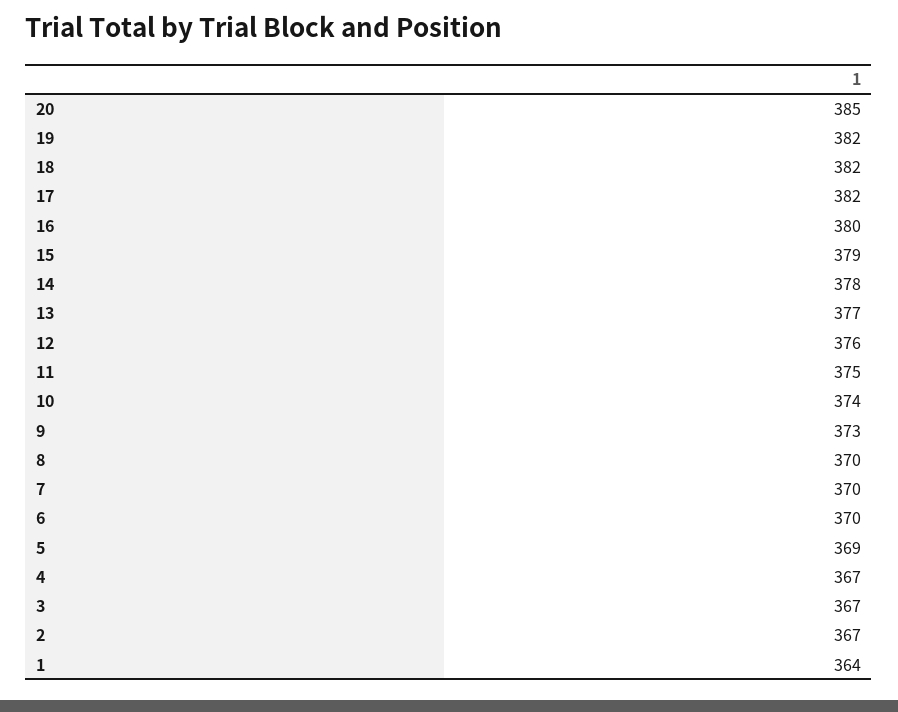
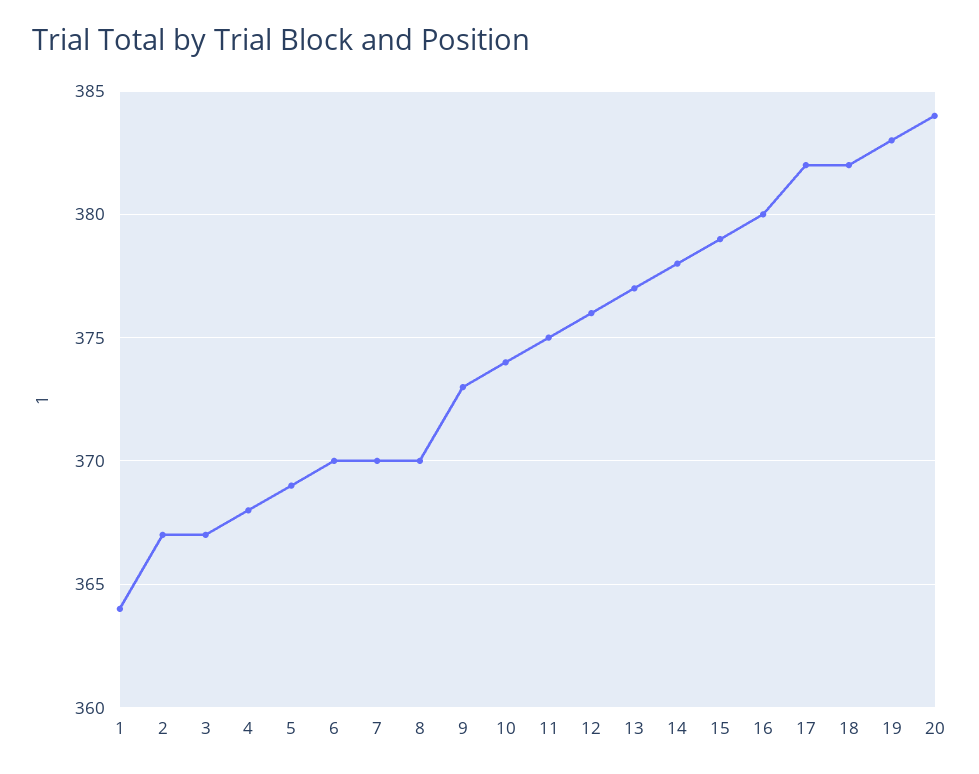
20: 385 -> 384
19: 382 -> 383
4: 367 -> 368

